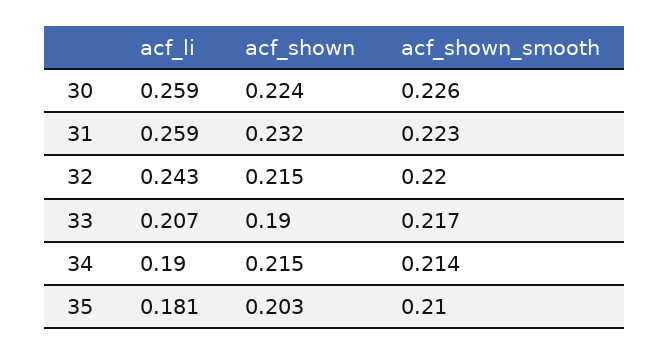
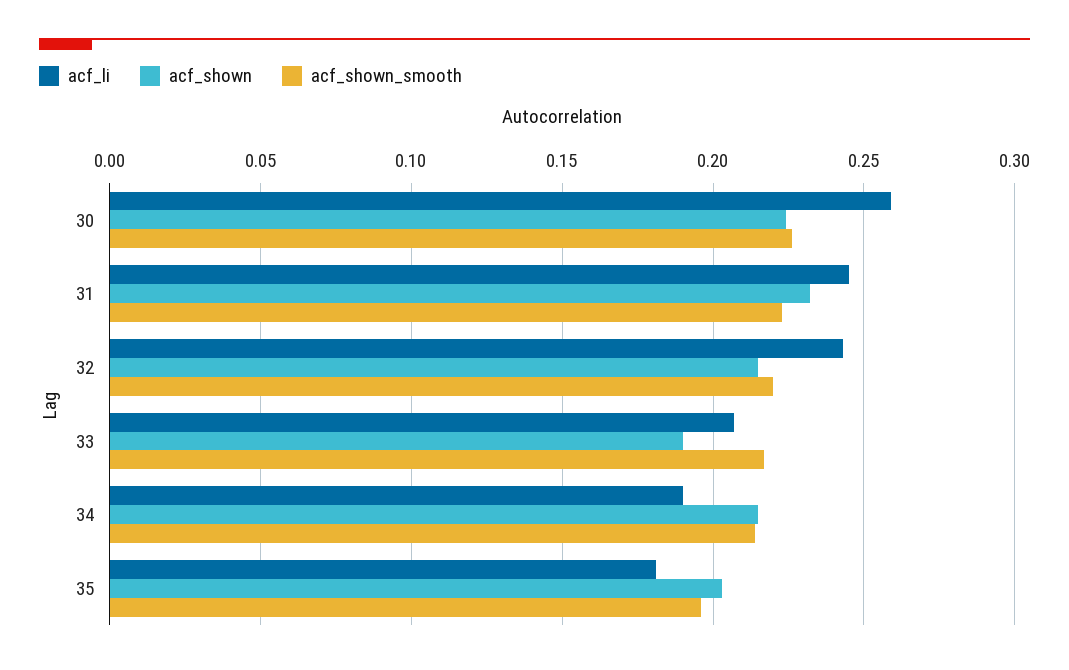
acf_li, 31: 0.259 -> 0.245
acf_shown_smooth, 35: 0.21 -> 0.195

